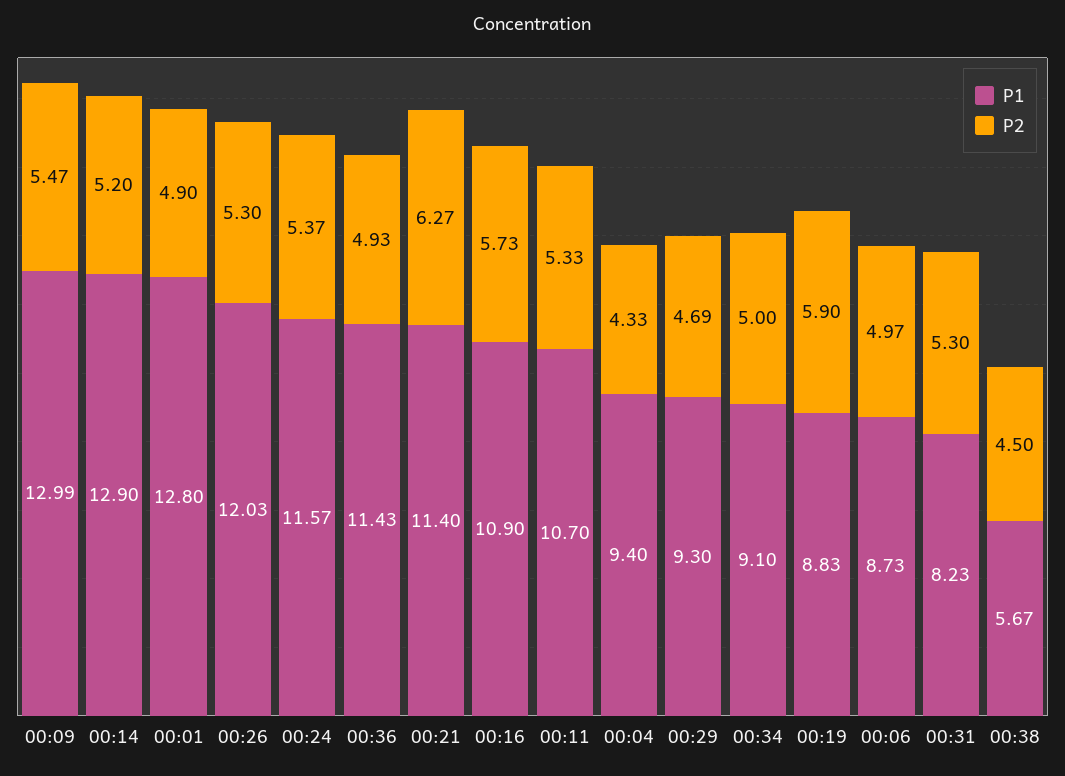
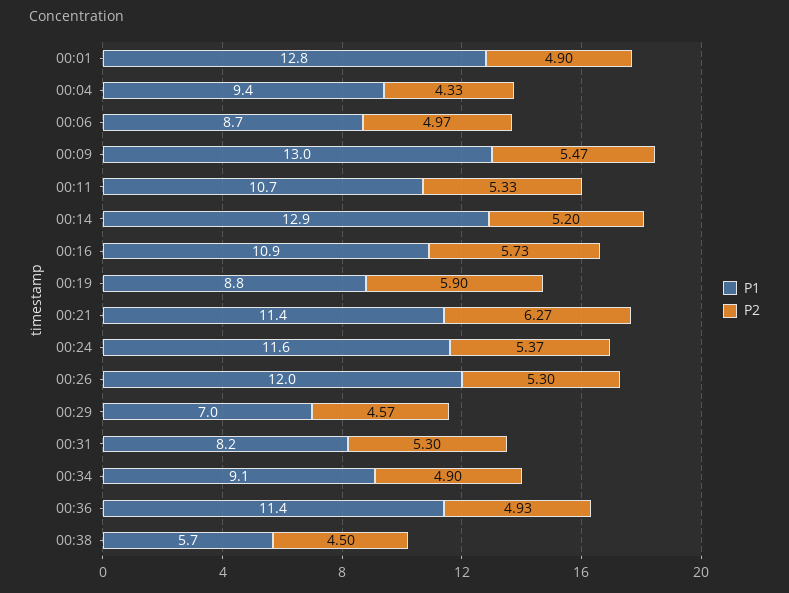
P1, 00:29: 9.3 -> 7
P2, 00:29: 4.69 -> 4.57
P2, 00:34: 5 -> 4.9

